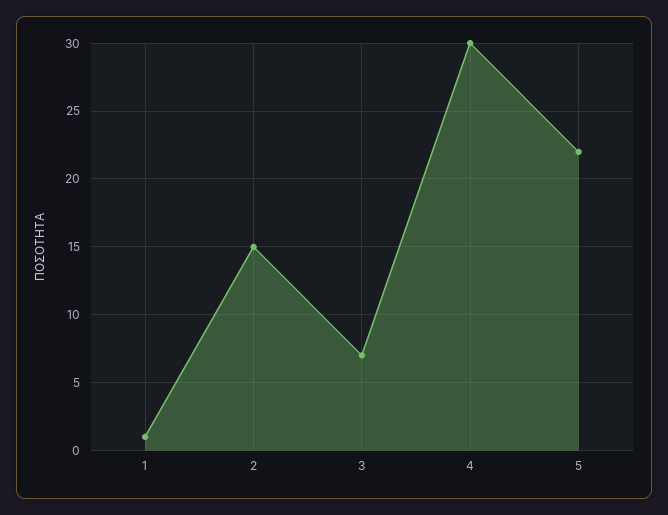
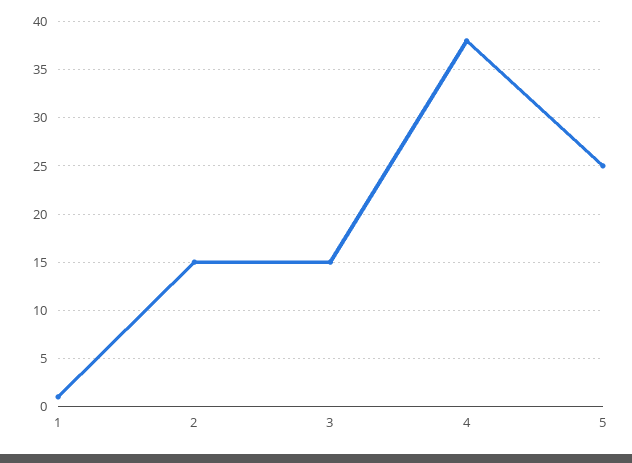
3: 7 -> 15
4: 30 -> 38
5: 22 -> 25

